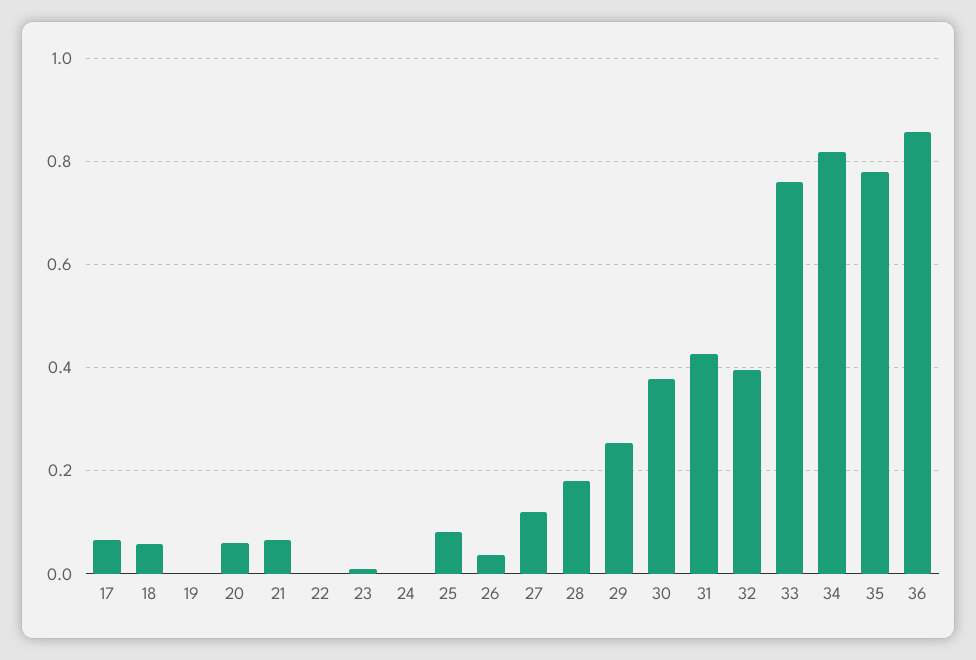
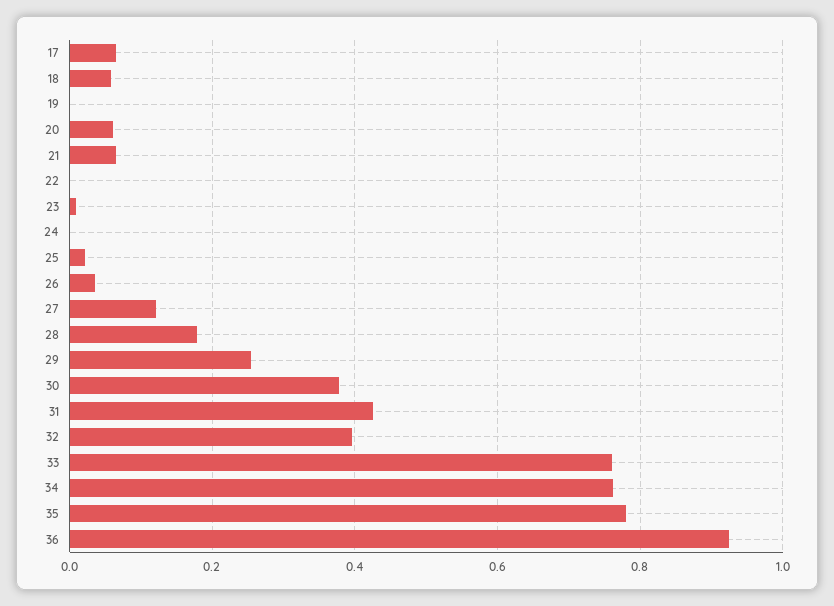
25: 0.08 -> 0.02
34: 0.82 -> 0.76
36: 0.86 -> 0.92

